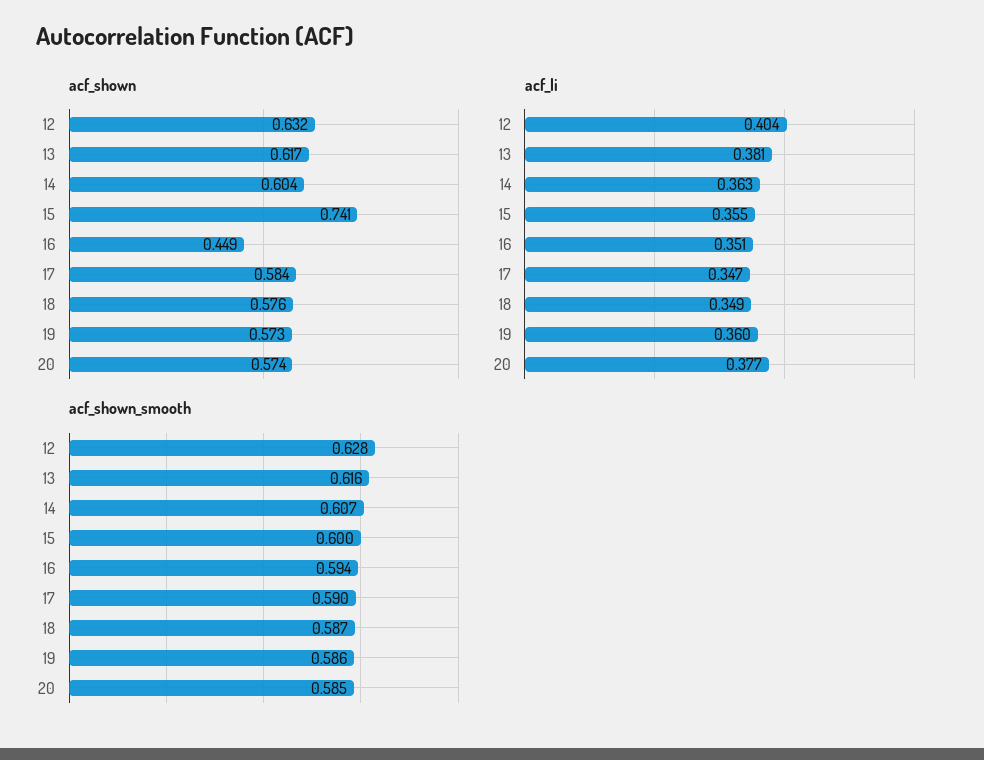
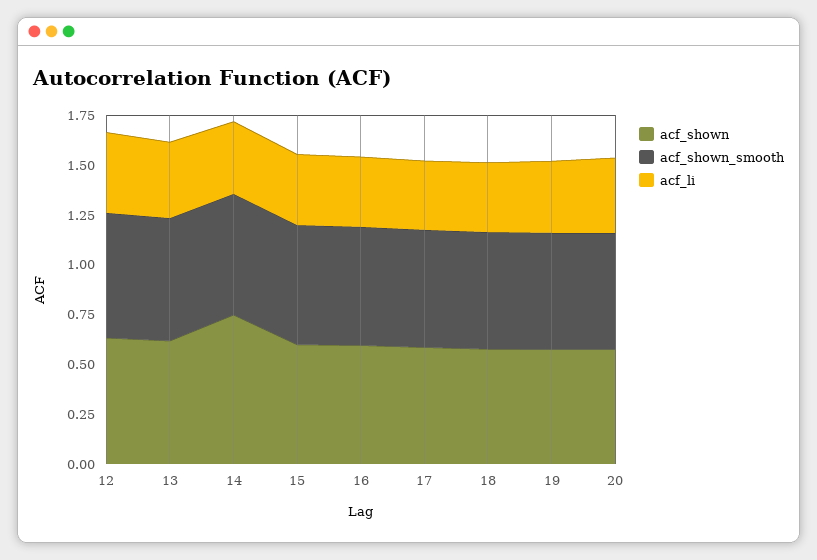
acf_shown, 14: 0.604 -> 0.75
acf_shown, 15: 0.741 -> 0.6
acf_shown, 16: 0.449 -> 0.6

